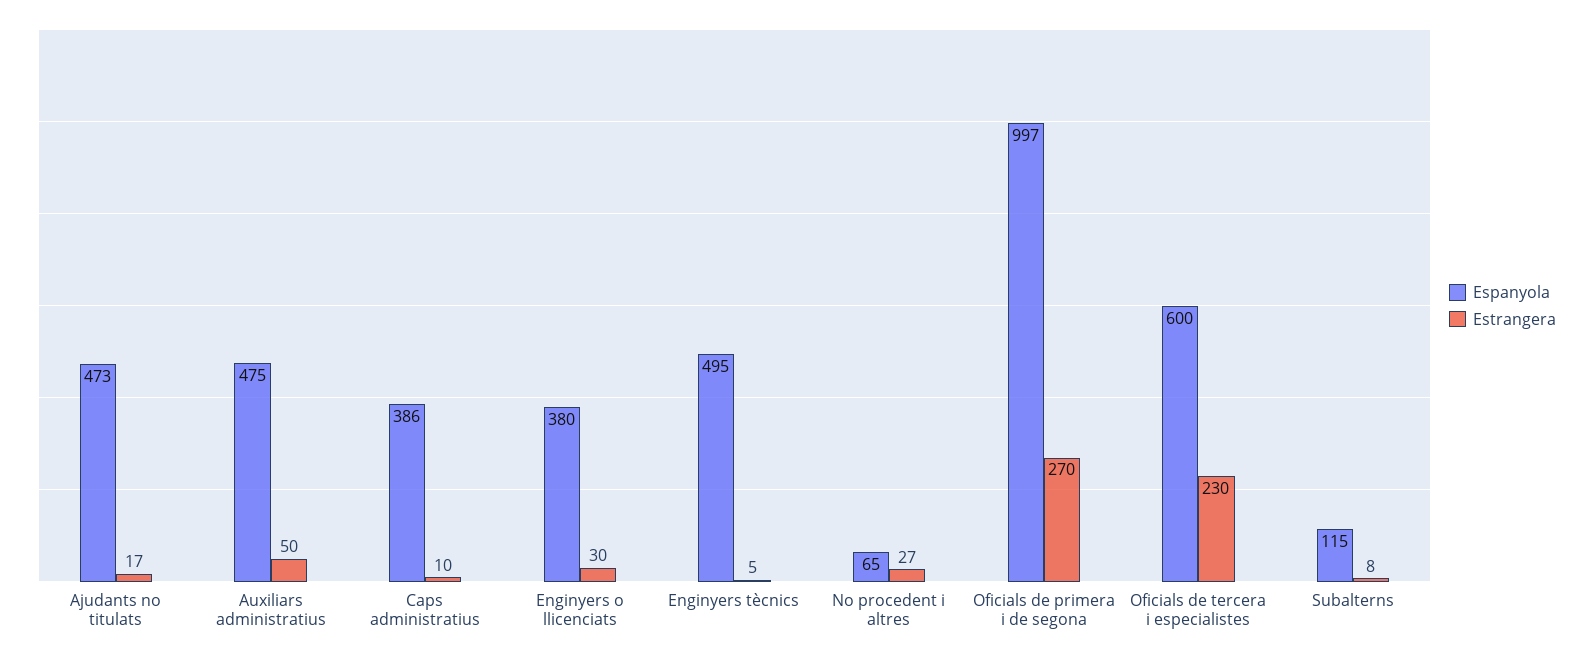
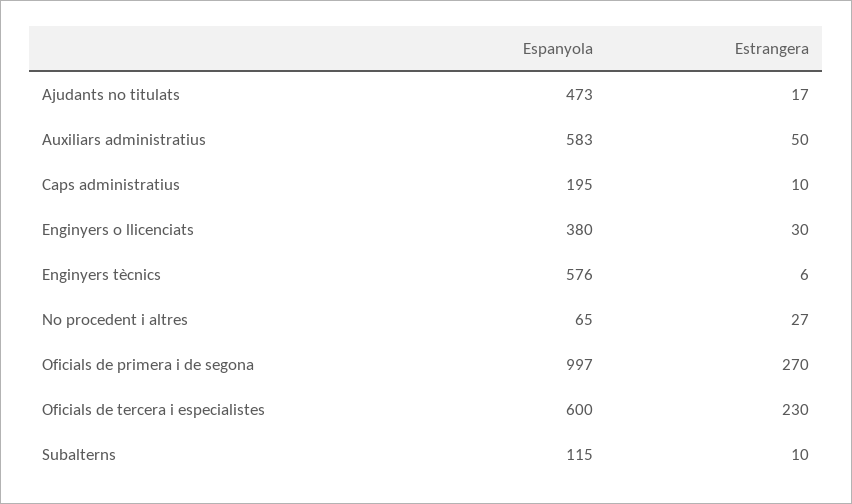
Espanyola, Auxiliars administratius: 475 -> 583
Espanyola, Caps administratius: 386 -> 195
Espanyola, Enginyers tècnics: 495 -> 576
Estrangera, Enginyers tècnics: 5 -> 6
Estrangera, Subalterns: 8 -> 10

